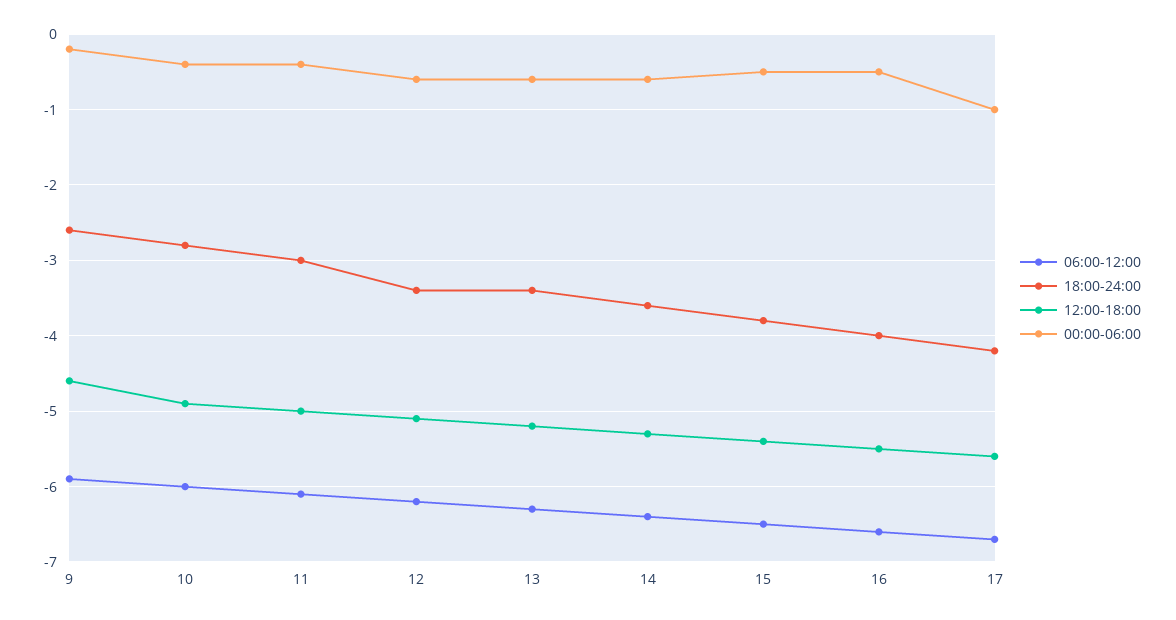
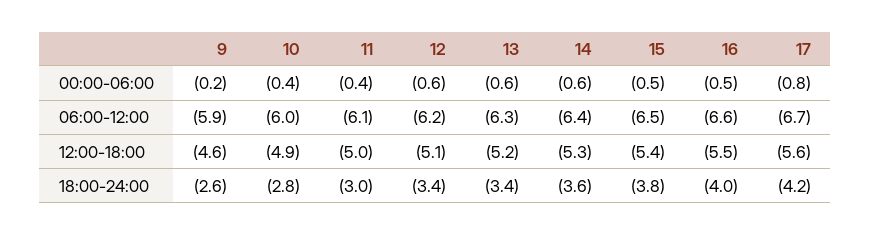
00:00-06:00, 17: -1 -> -0.8

